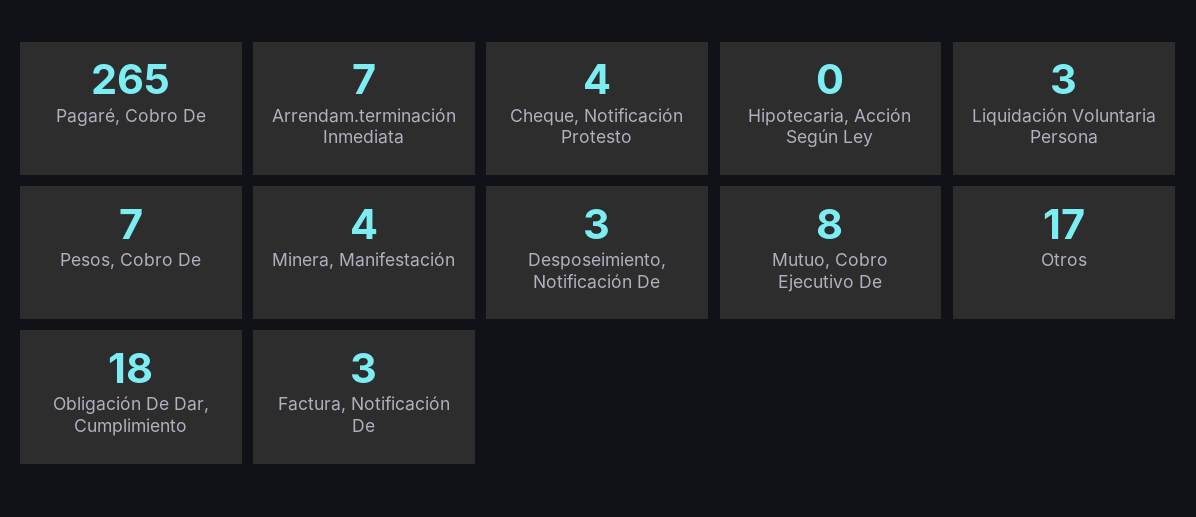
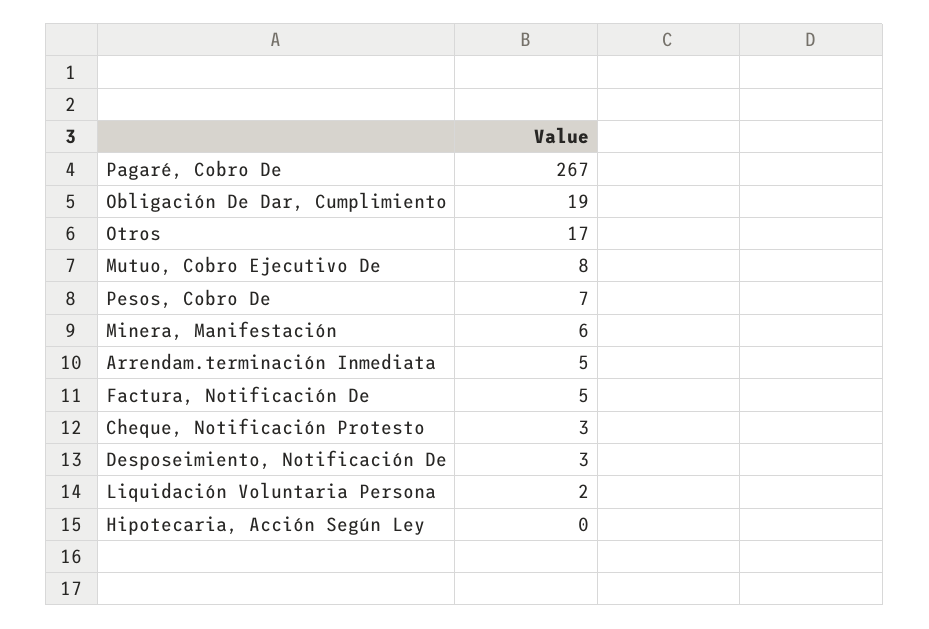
Pagaré, Cobro De: 265 -> 267
Arrendam.terminación Inmediata: 7 -> 5
Cheque, Notificación Protesto: 4 -> 3
Liquidación Voluntaria Persona: 3 -> 2
Minera, Manifestación: 4 -> 6
Obligación De Dar, Cumplimiento: 18 -> 19
Factura, Notificación De: 3 -> 5

